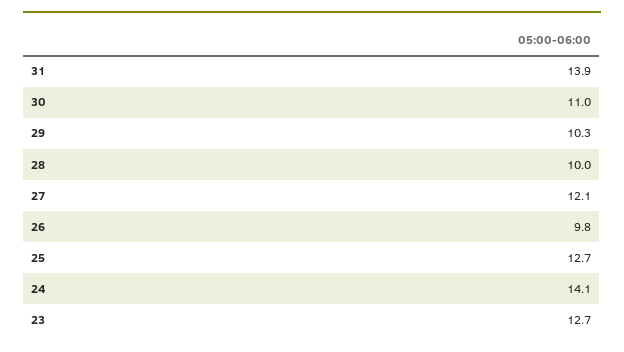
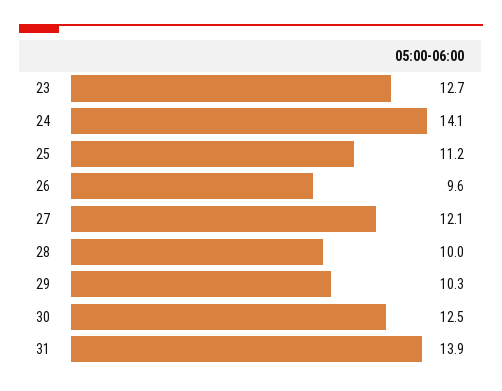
30: 11 -> 12.5
26: 9.8 -> 9.6
25: 12.7 -> 11.2

